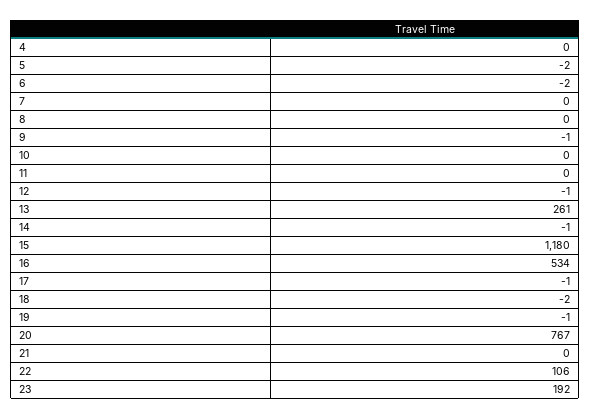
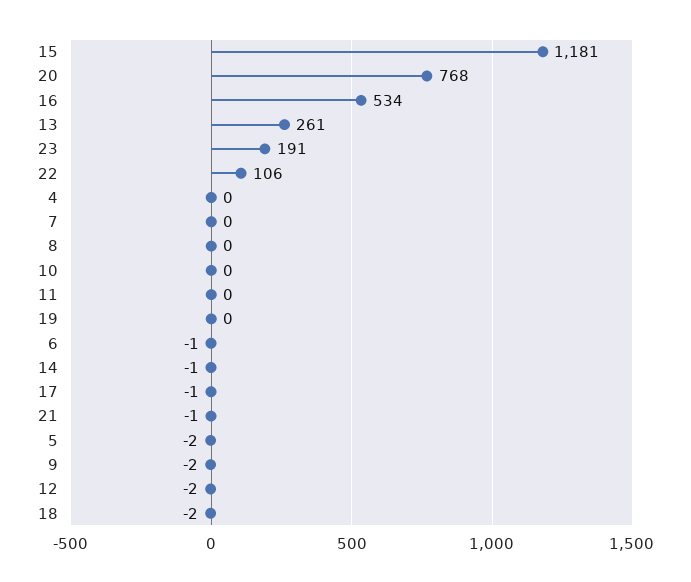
6: -2 -> -1
9: -1 -> -2
12: -1 -> -2
15: 1180 -> 1181
19: -1 -> 0
20: 767 -> 768
21: 0 -> -1
23: 192 -> 191

